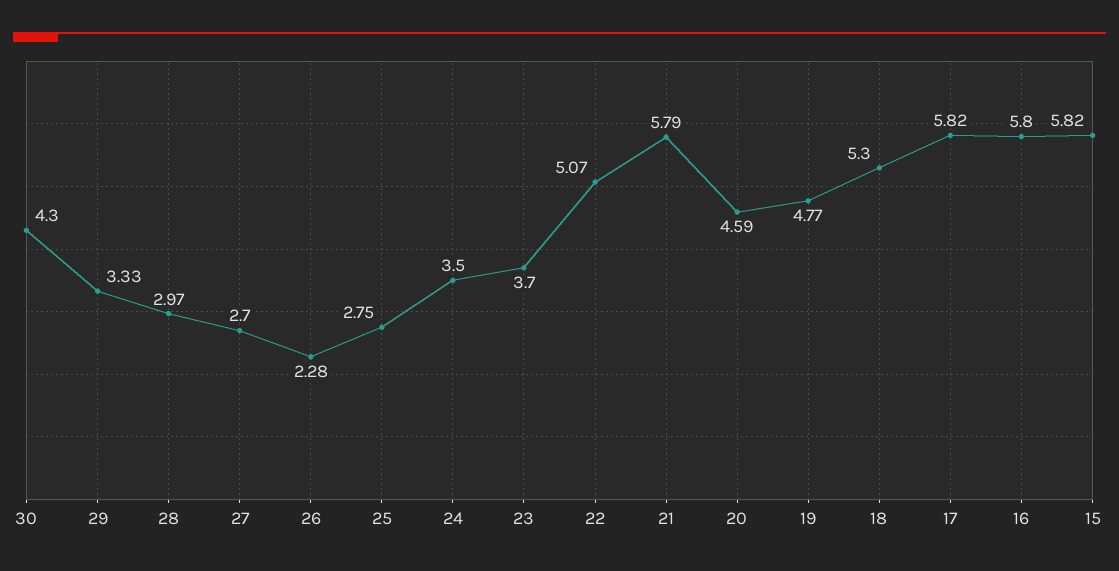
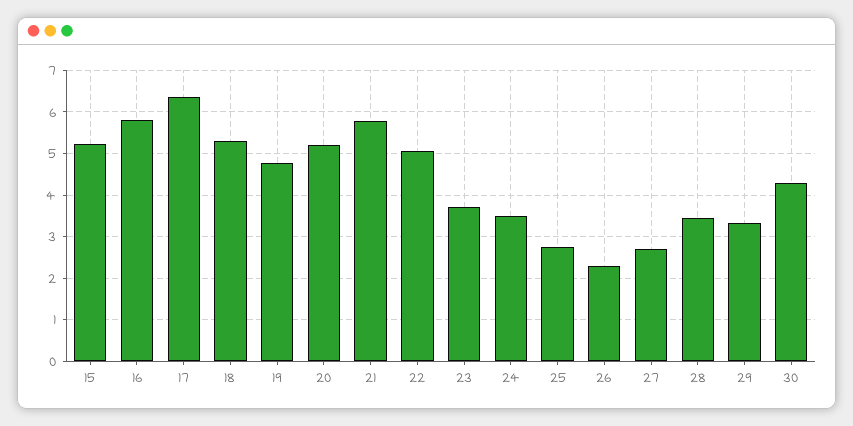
28: 2.97 -> 3.4
20: 4.59 -> 5.2
17: 5.82 -> 6.4
15: 5.82 -> 5.2

